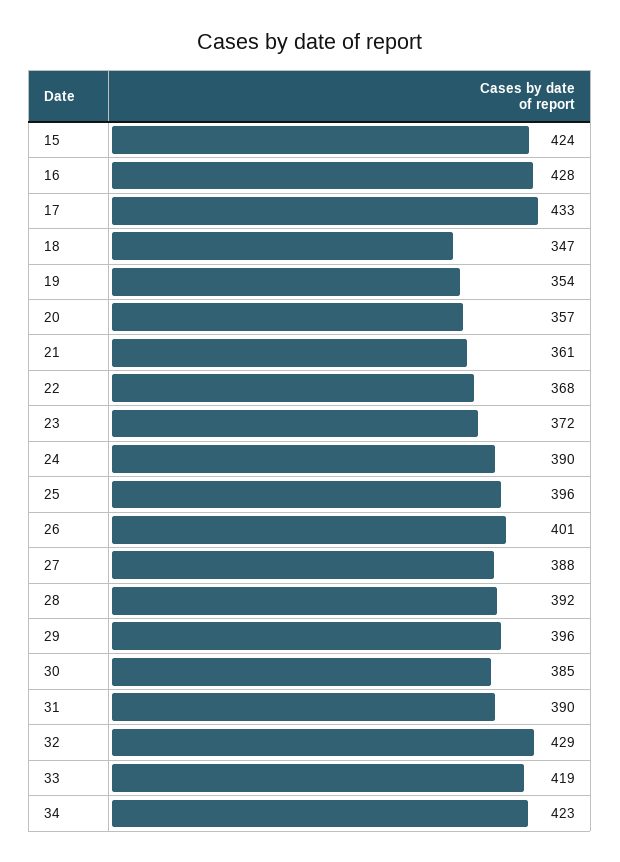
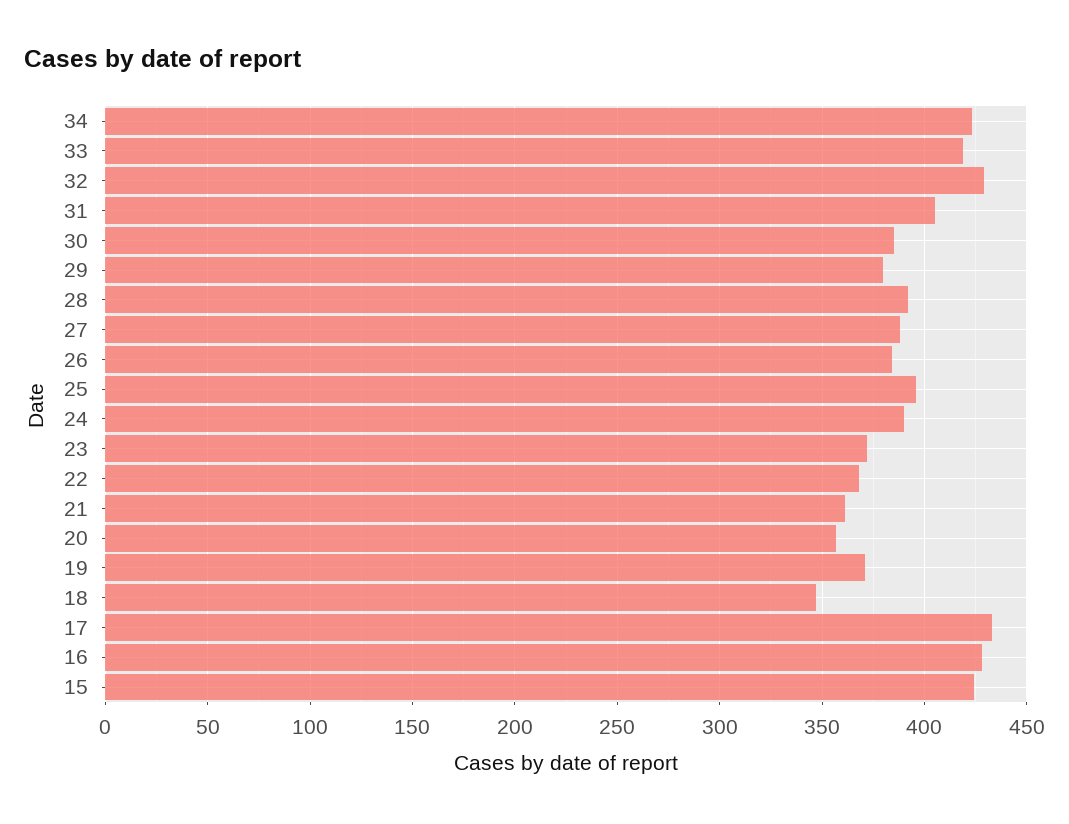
19: 354 -> 370
26: 401 -> 385
29: 396 -> 380
31: 390 -> 405

